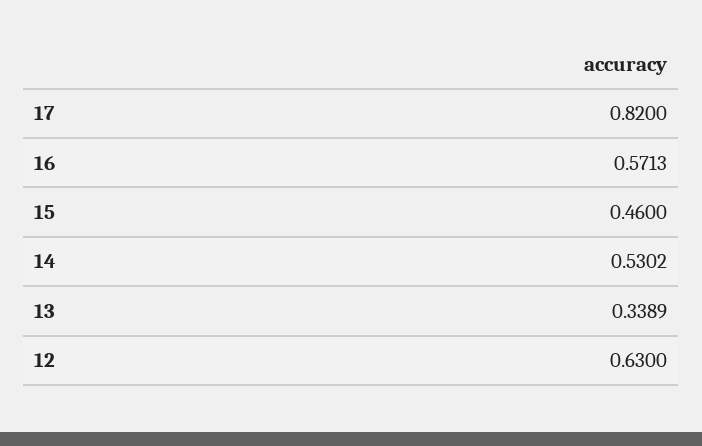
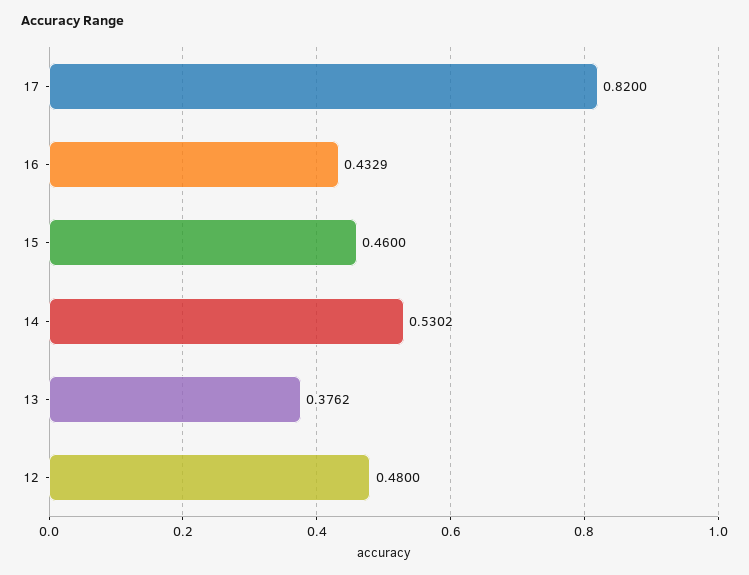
16: 0.5713 -> 0.4329
13: 0.3389 -> 0.3762
12: 0.63 -> 0.48

